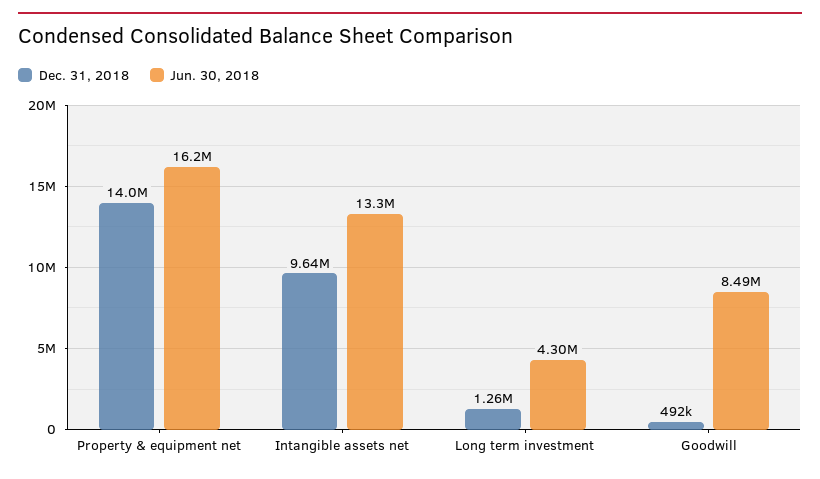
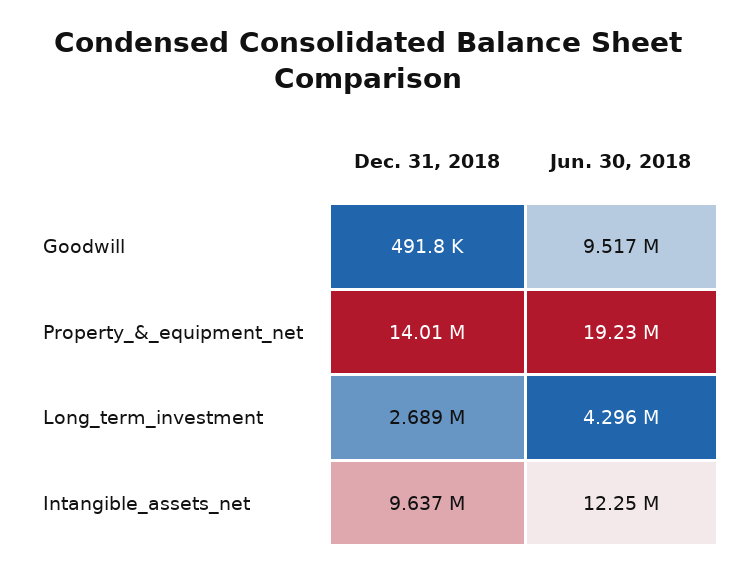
Jun. 30, 2018, Property & equipment net: 16200000 -> 19230000
Jun. 30, 2018, Intangible assets net: 13300000 -> 12250000
Dec. 31, 2018, Long term investment: 1260000 -> 2689000
Jun. 30, 2018, Goodwill: 8490000 -> 9517000

